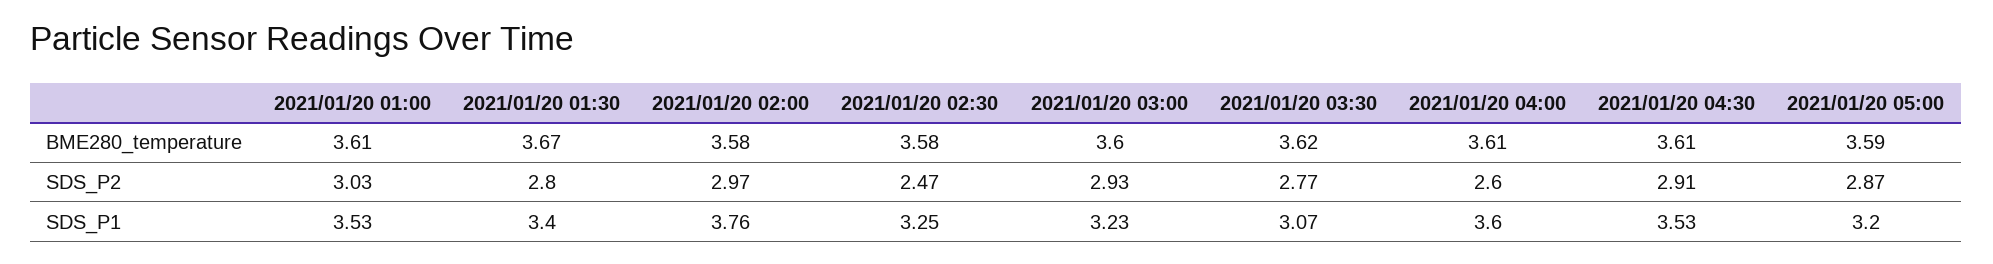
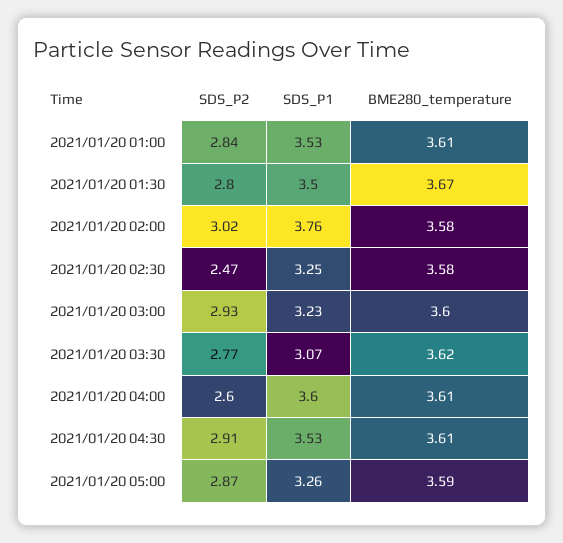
2021/01/20 01:00, SDS_P2: 3.03 -> 2.84
2021/01/20 02:00, SDS_P2: 2.97 -> 3.02
2021/01/20 01:30, SDS_P1: 3.4 -> 3.5
2021/01/20 05:00, SDS_P1: 3.2 -> 3.26

